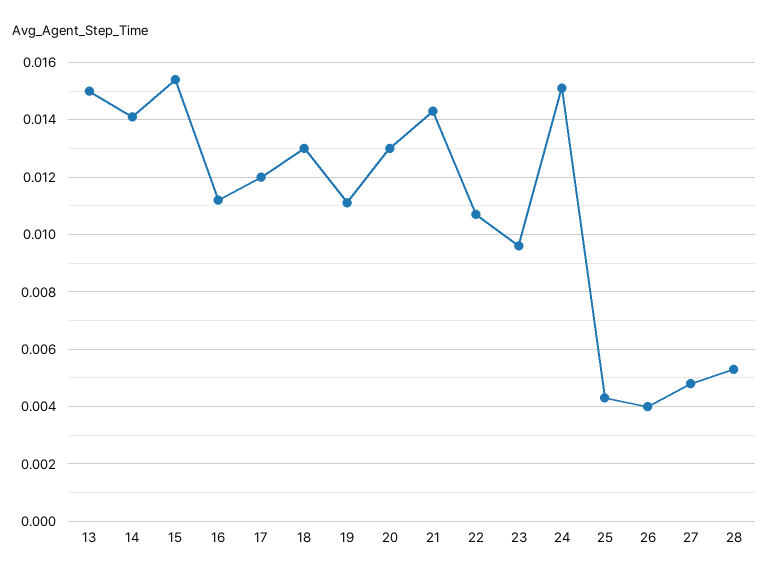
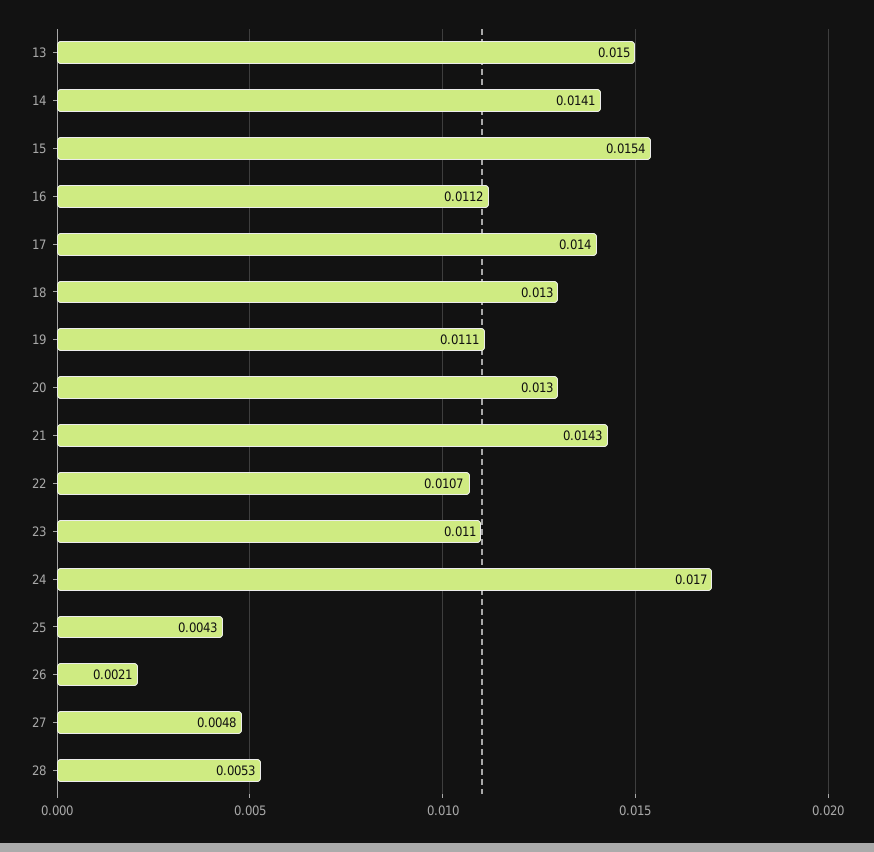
17: 0.012 -> 0.014
23: 0.0095 -> 0.011
24: 0.015 -> 0.017
26: 0.004 -> 0.0021

